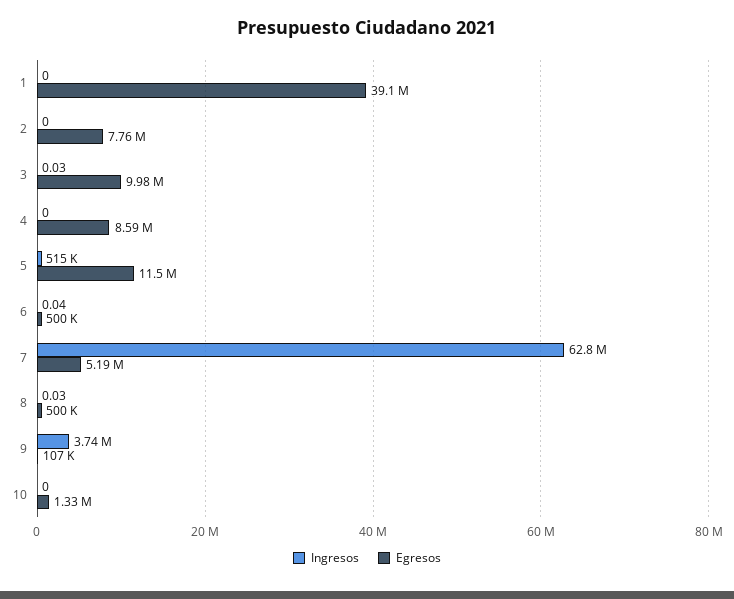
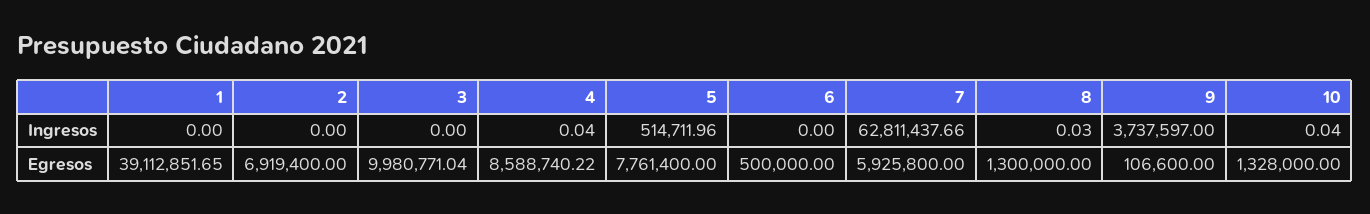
Egresos, 2: 7760000 -> 6919400
Ingresos, 3: 0.03 -> 0
Ingresos, 4: 0 -> 0.04
Egresos, 5: 11500000 -> 7761400
Ingresos, 6: 0.04 -> 0
Egresos, 7: 5190000 -> 5925800
Egresos, 8: 500000 -> 1300000
Ingresos, 10: 0 -> 0.04

